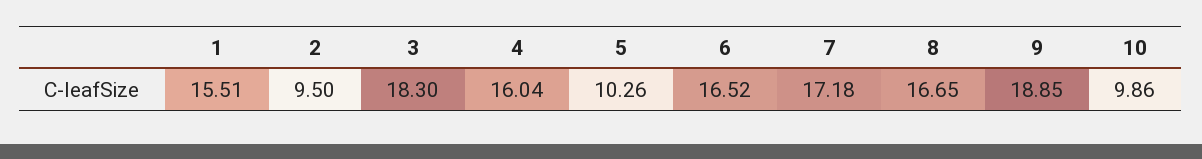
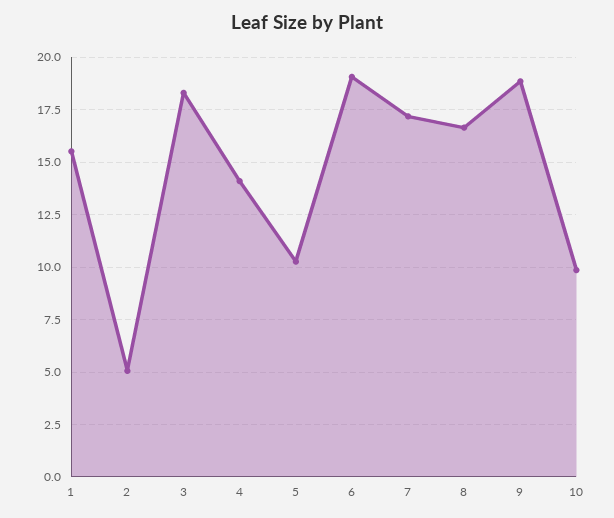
2: 9.5 -> 5
4: 16.04 -> 14
6: 16.52 -> 19

